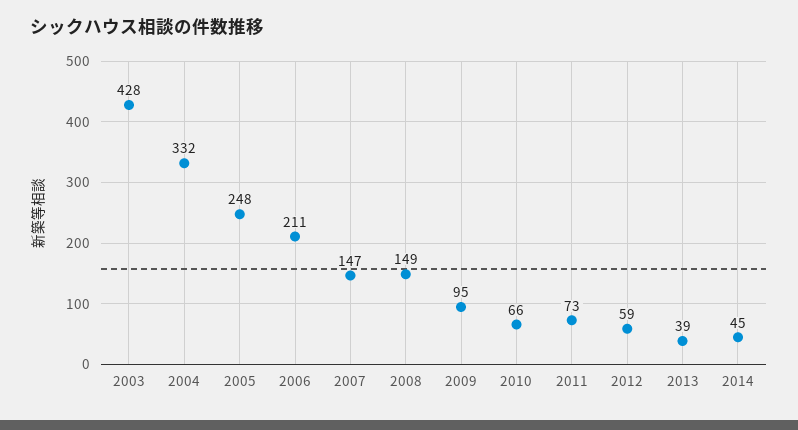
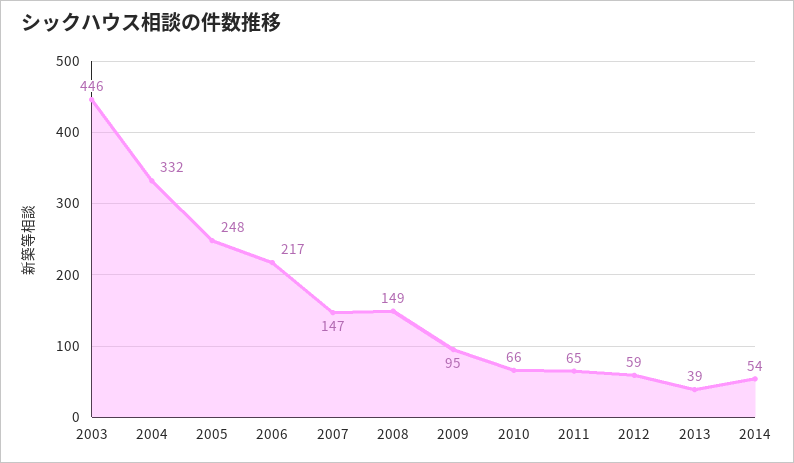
2003: 428 -> 446
2006: 211 -> 217
2011: 73 -> 65
2014: 45 -> 54

